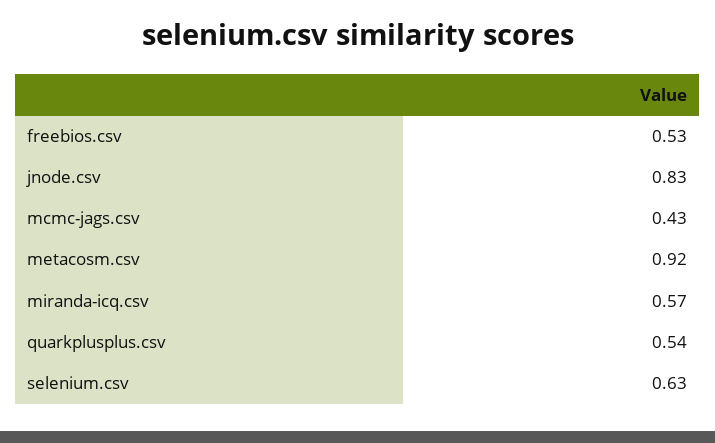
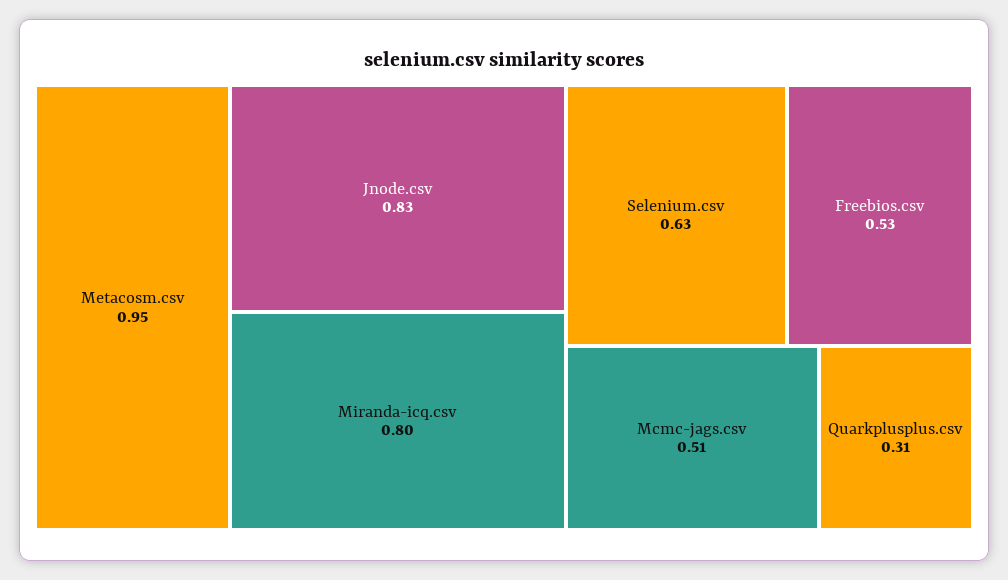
mcmc-jags.csv: 0.43 -> 0.51
metacosm.csv: 0.92 -> 0.95
miranda-icq.csv: 0.57 -> 0.8
quarkplusplus.csv: 0.54 -> 0.31

